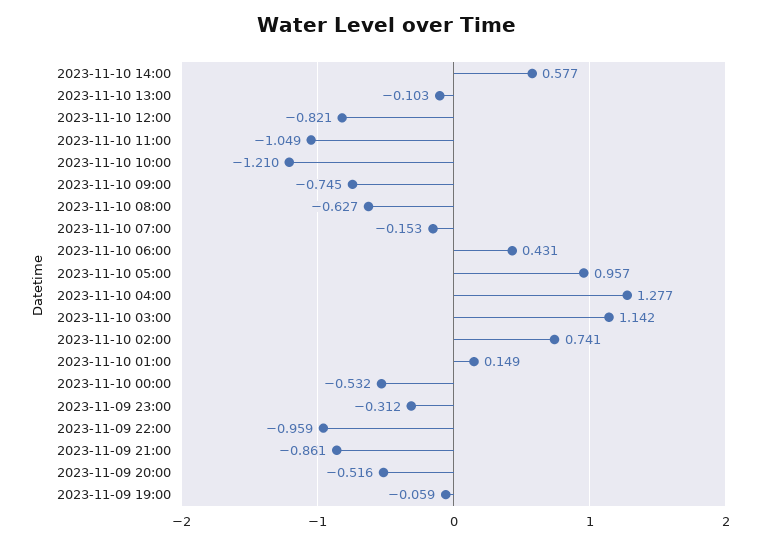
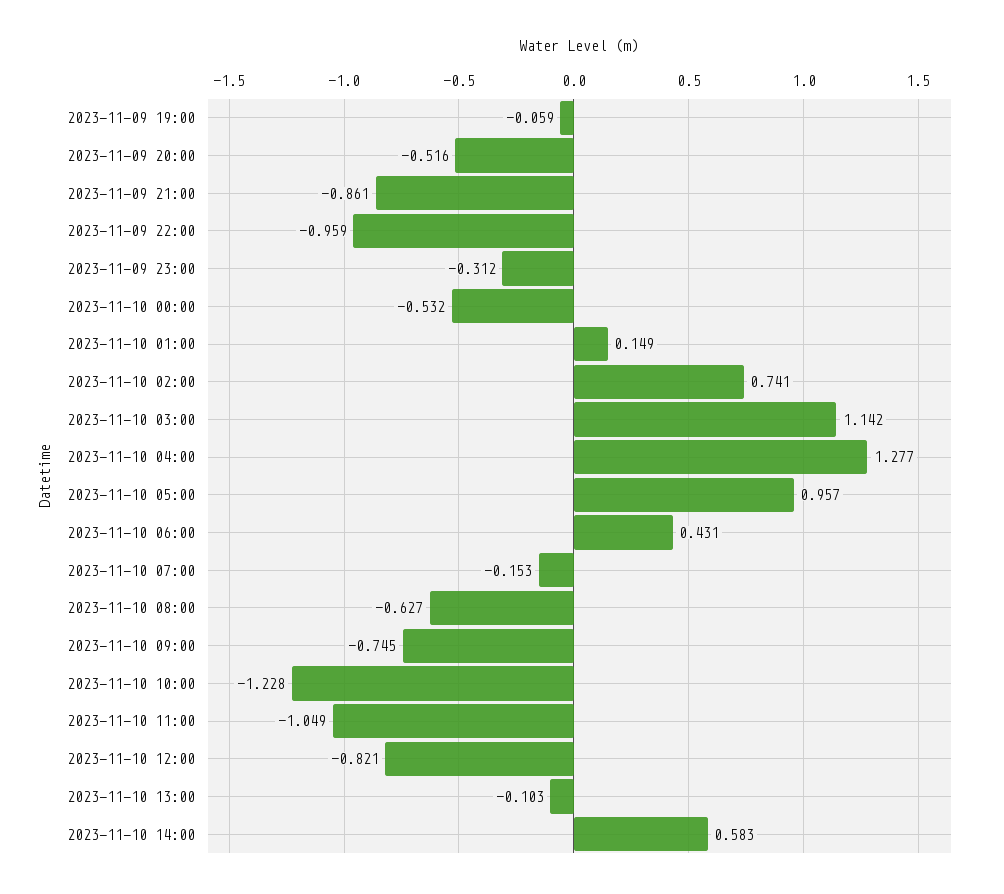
2023-11-10 14:00: 0.577 -> 0.583
2023-11-10 10:00: -1.21 -> -1.228

